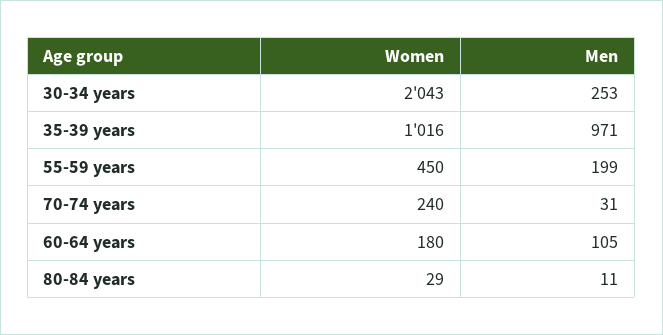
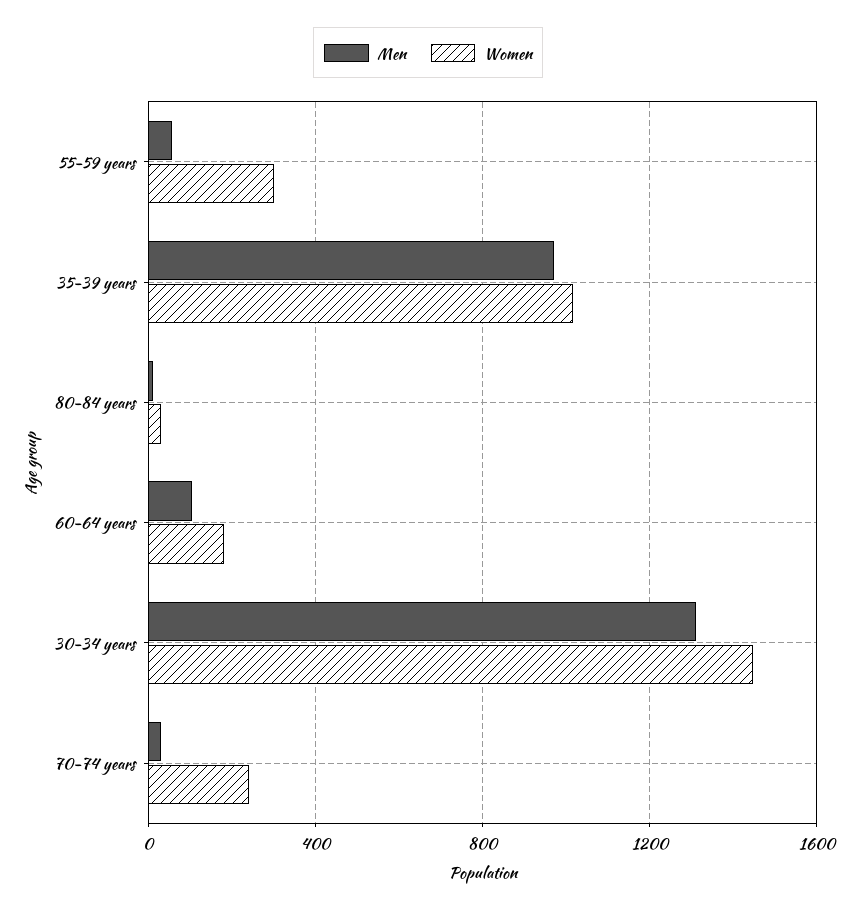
Women, 30-34 years: 2043 -> 1450
Men, 30-34 years: 253 -> 1300
Women, 55-59 years: 450 -> 300
Men, 55-59 years: 199 -> 50

